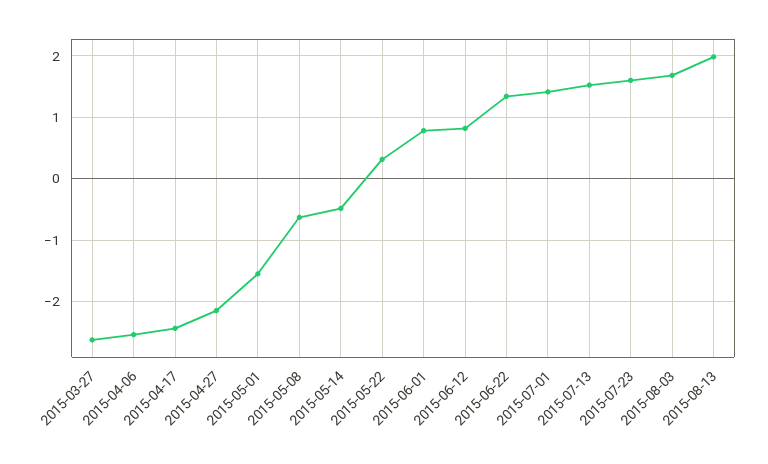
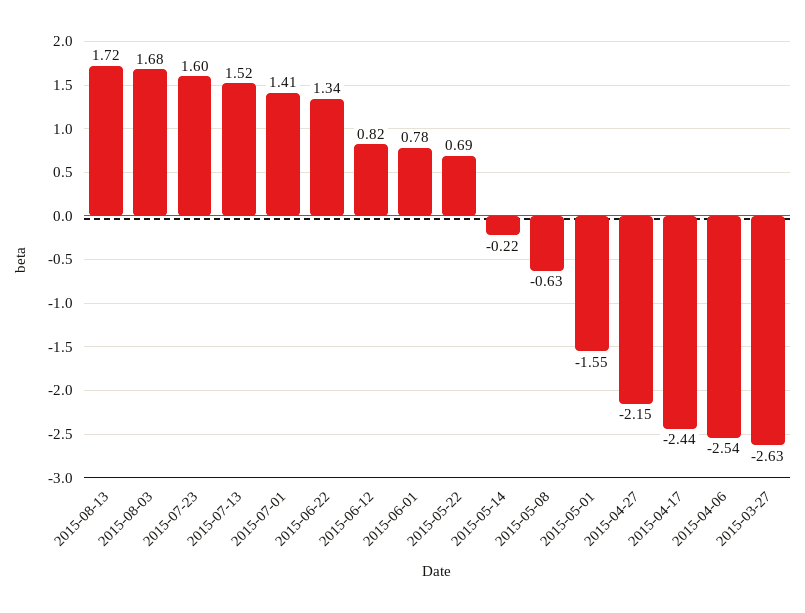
2015-05-14: -0.5 -> -0.22
2015-05-22: 0.3 -> 0.69
2015-08-13: 2 -> 1.72

